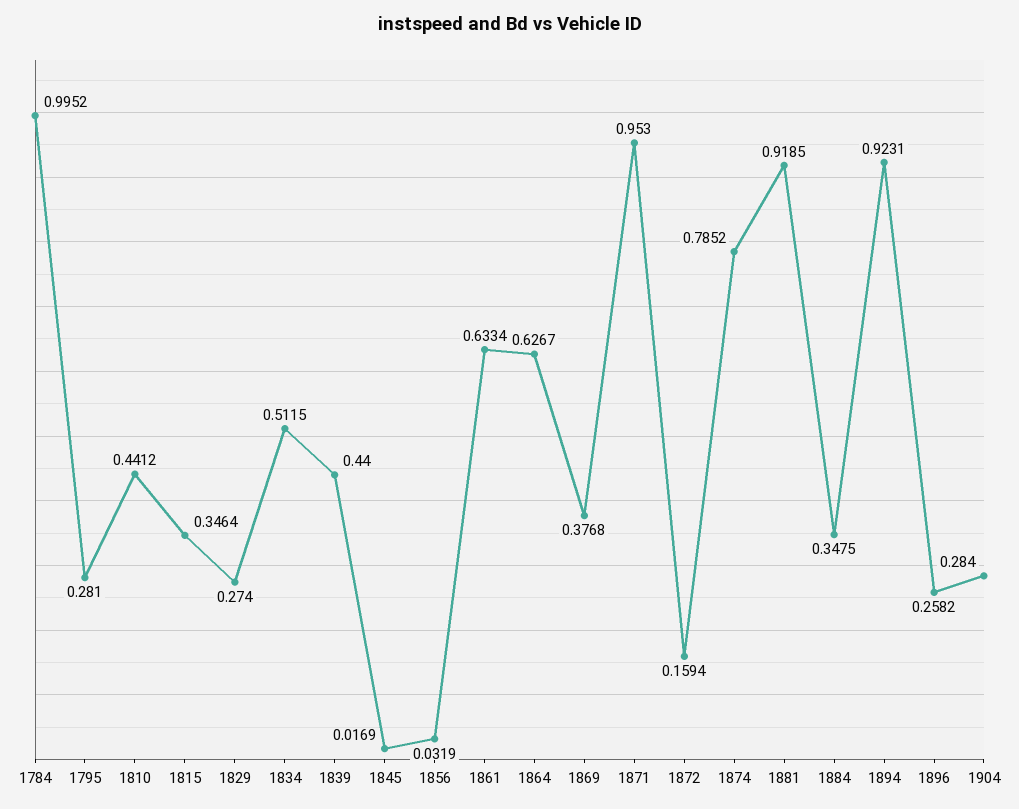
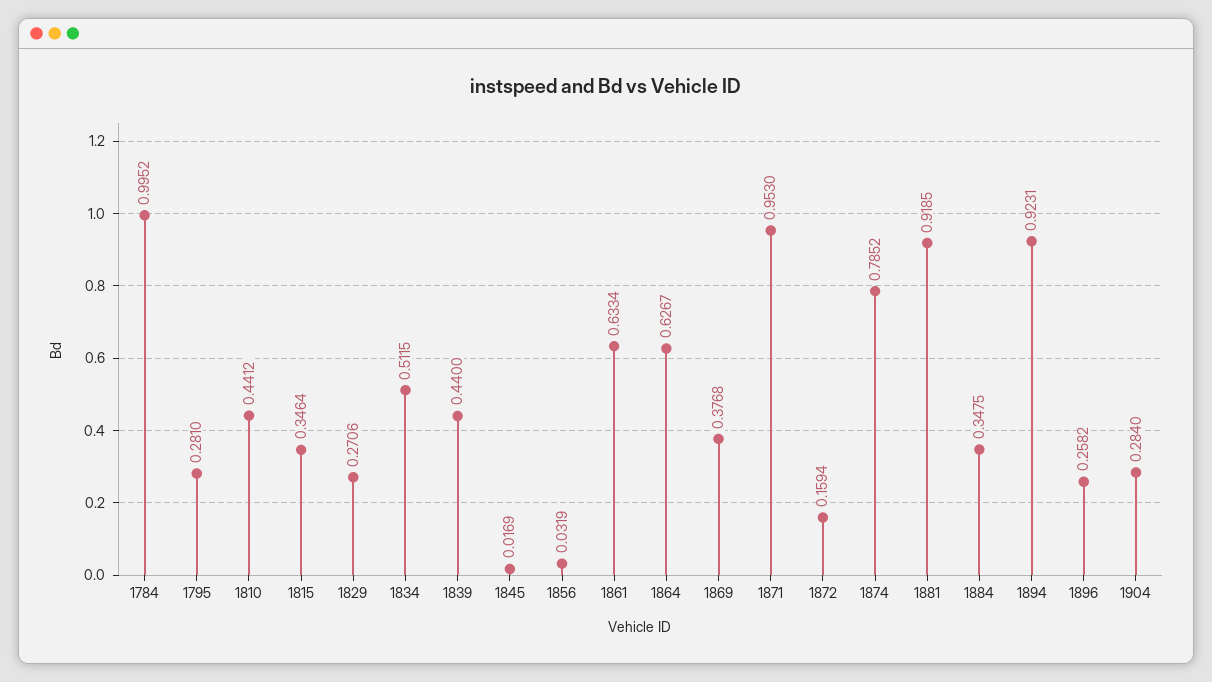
1829: 0.274 -> 0.2706

